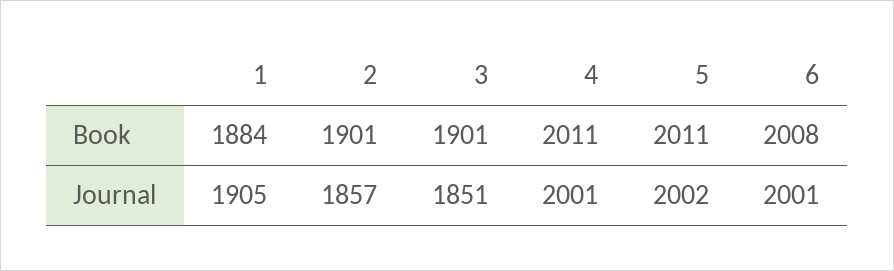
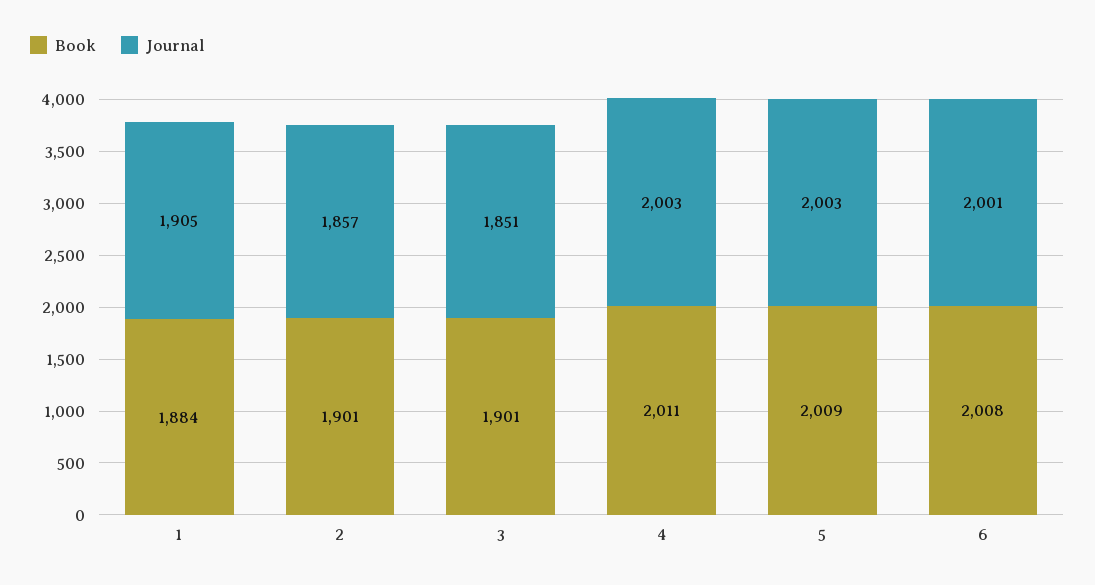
Book, 5: 2011 -> 2009
Journal, 4: 2001 -> 2003
Journal, 5: 2002 -> 2003

